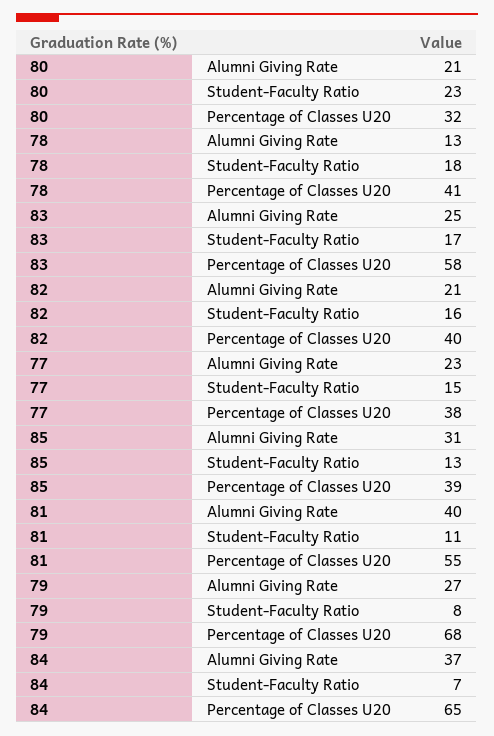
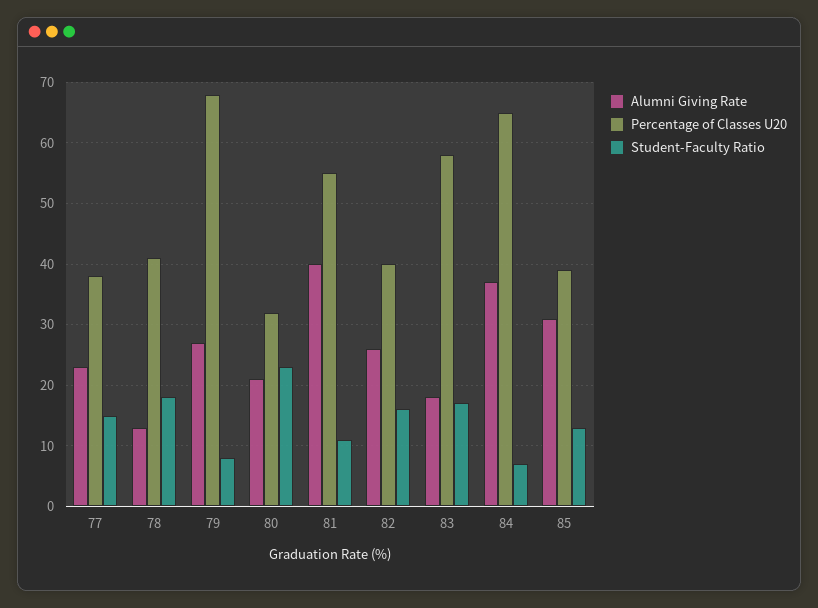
Alumni Giving Rate, 83: 25 -> 18
Alumni Giving Rate, 82: 21 -> 26

